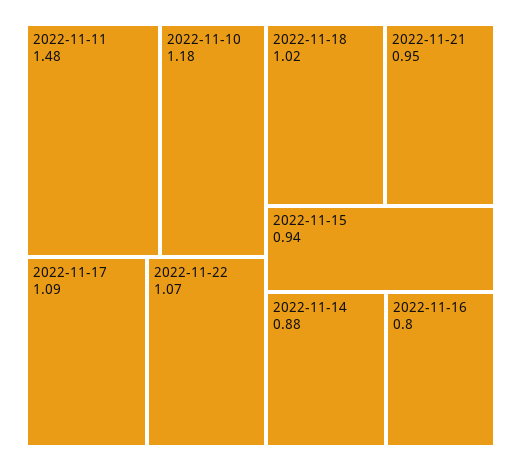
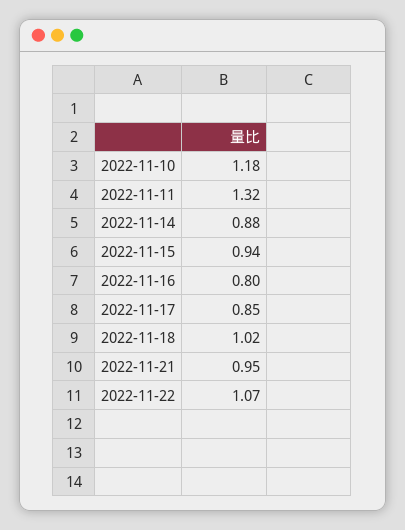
2022-11-11: 1.48 -> 1.32
2022-11-17: 1.09 -> 0.85

